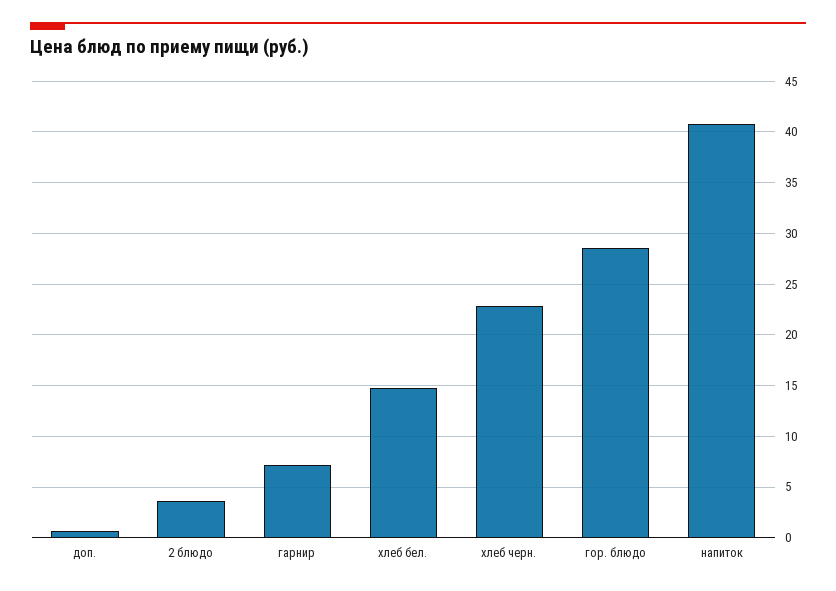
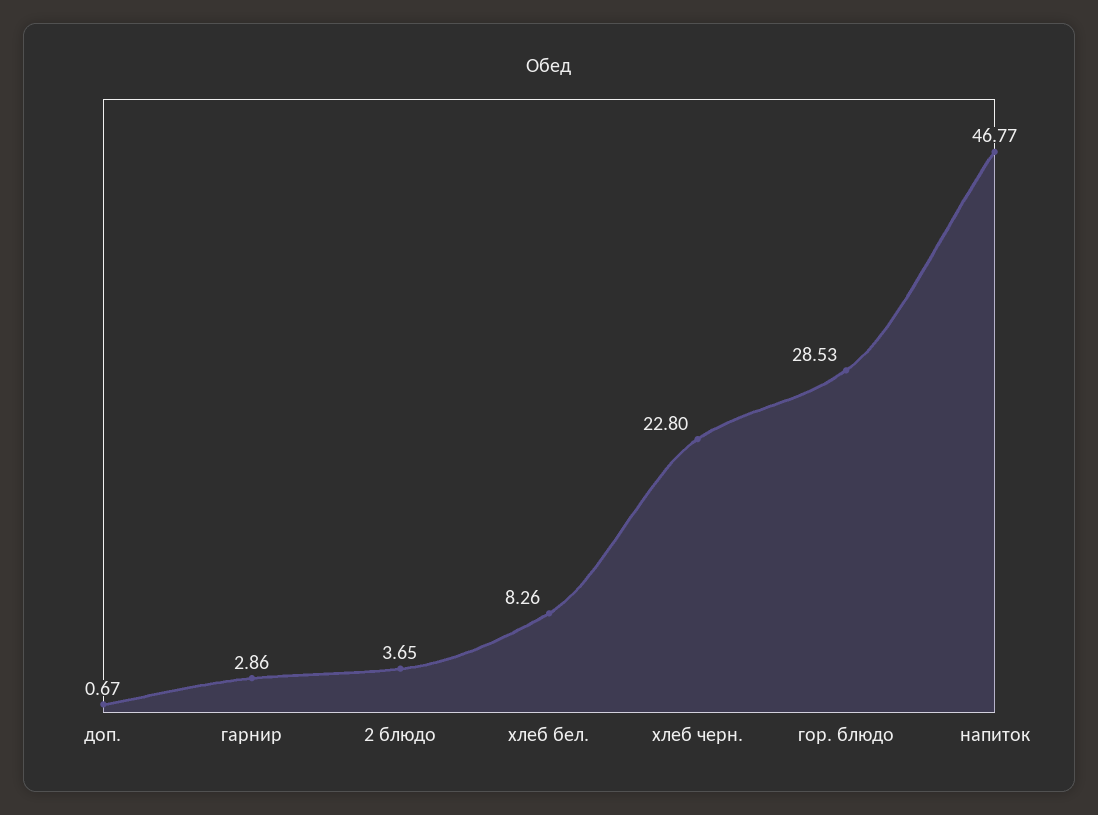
гарнир: 7 -> 2.86
хлеб бел.: 15 -> 8.26
напиток: 41 -> 46.77

